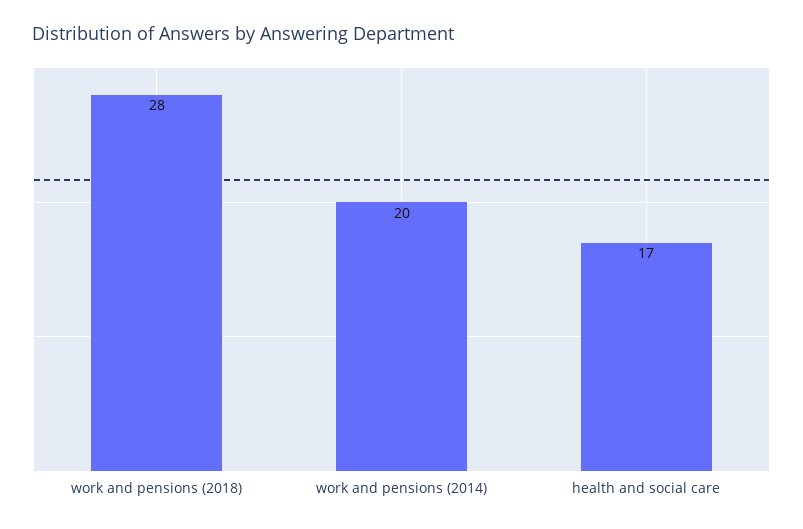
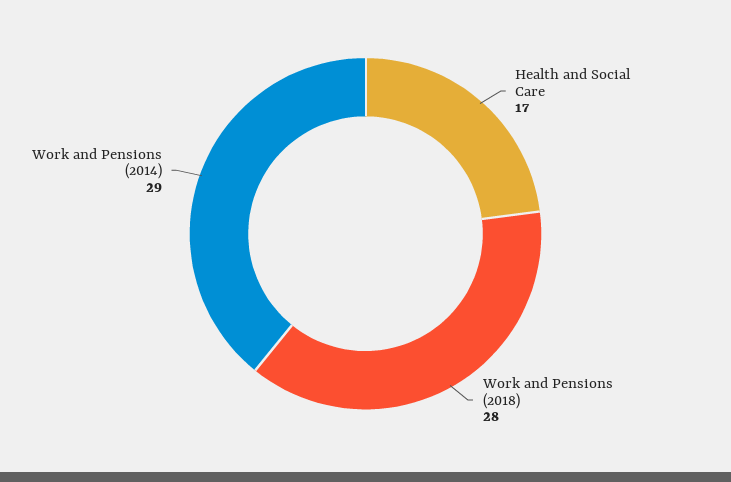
work and pensions (2014): 20 -> 29

